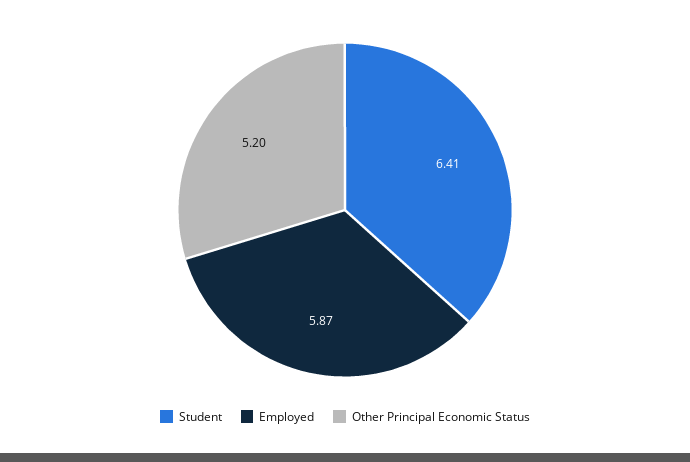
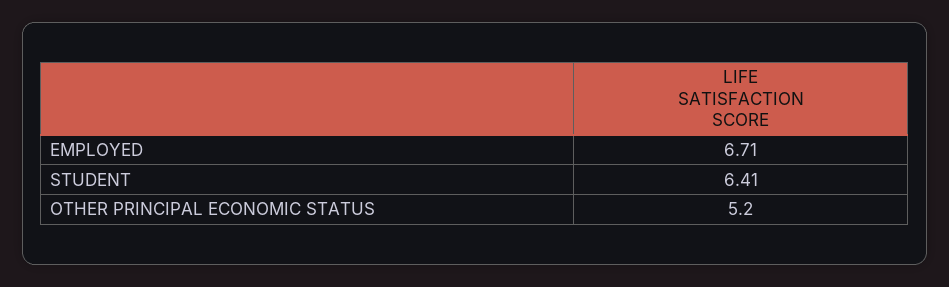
Employed: 5.87 -> 6.71

